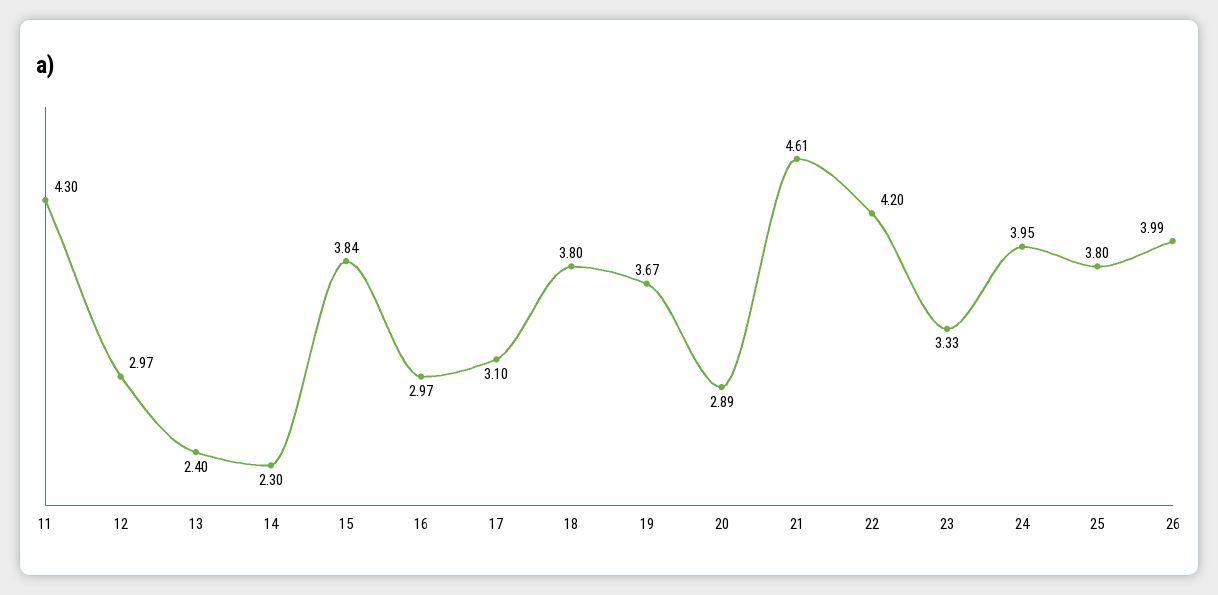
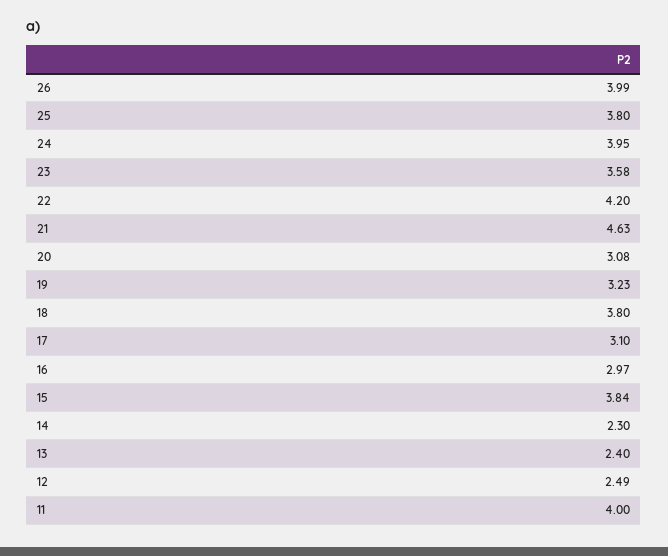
11: 4.3 -> 4
12: 2.97 -> 2.49
19: 3.67 -> 3.23
20: 2.89 -> 3.08
21: 4.61 -> 4.63
23: 3.33 -> 3.58

